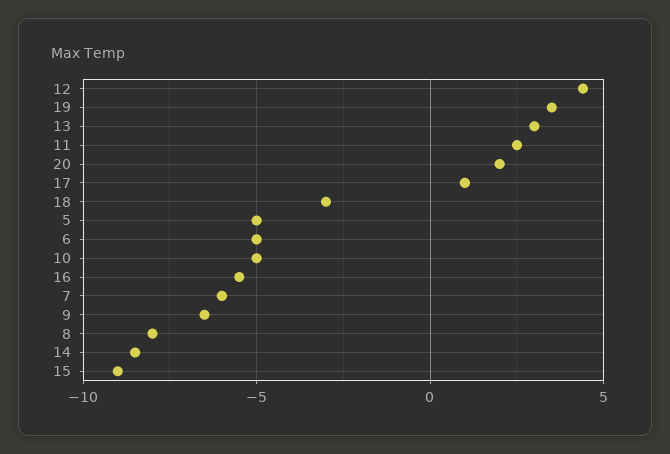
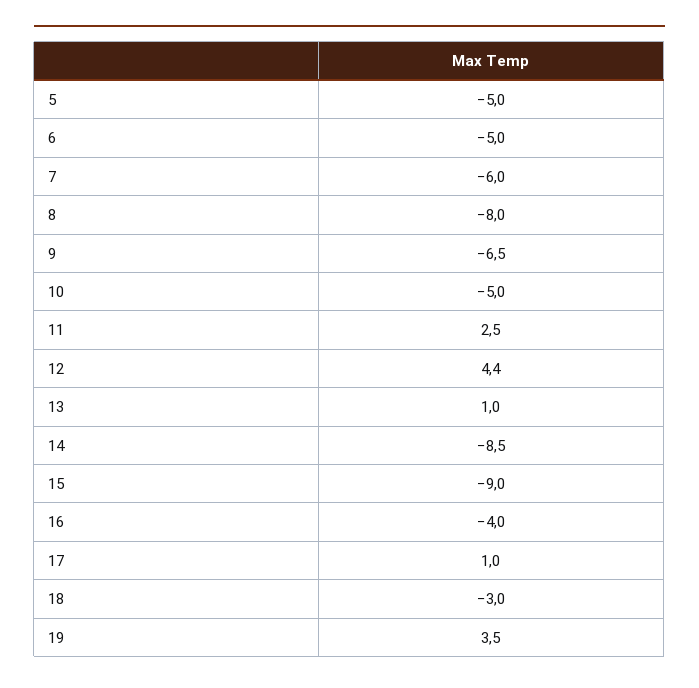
13: 3 -> 1
20: 2 -> none
16: -5.5 -> -4

